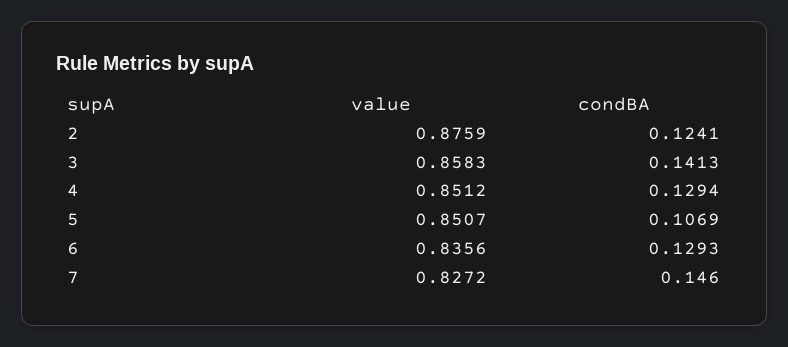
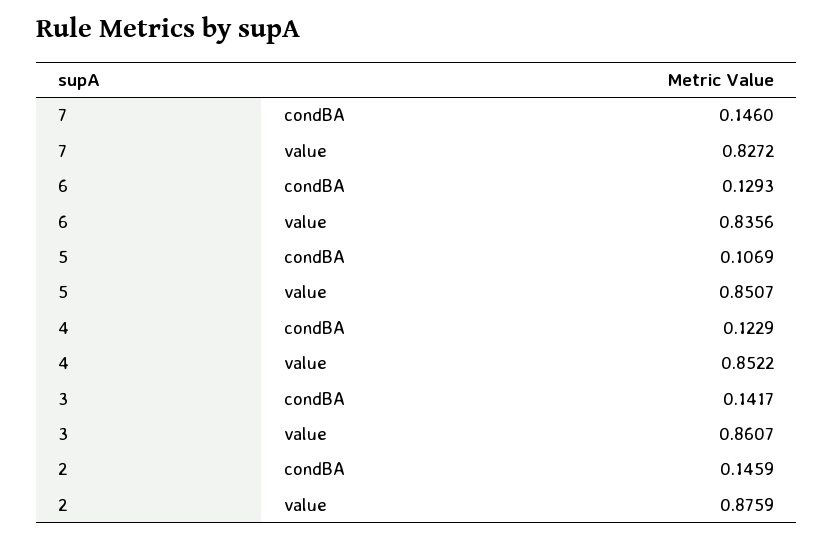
condBA, 2: 0.1241 -> 0.1459
value, 3: 0.8583 -> 0.8607
condBA, 3: 0.1413 -> 0.1417
value, 4: 0.8512 -> 0.8522
condBA, 4: 0.1294 -> 0.1229

